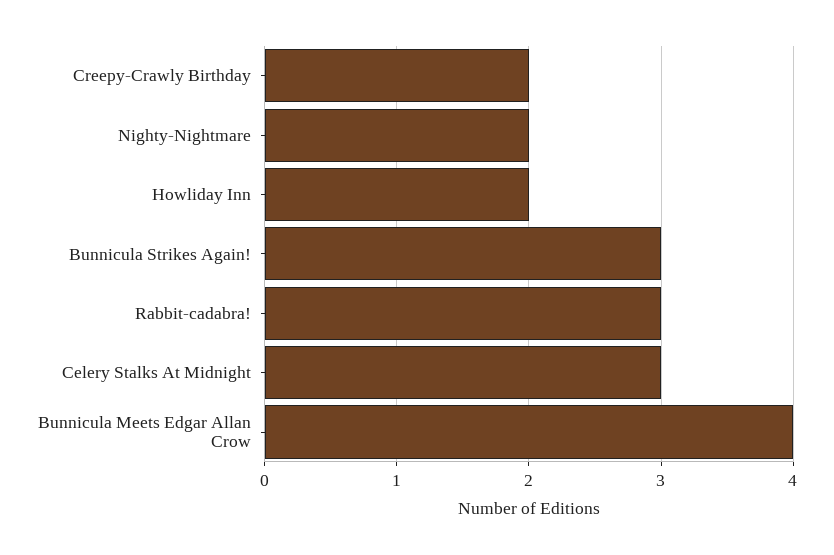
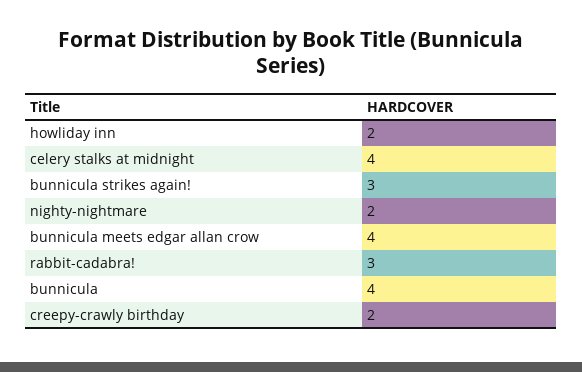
Celery Stalks At Midnight: 3 -> 4
bunnicula: none -> 4

